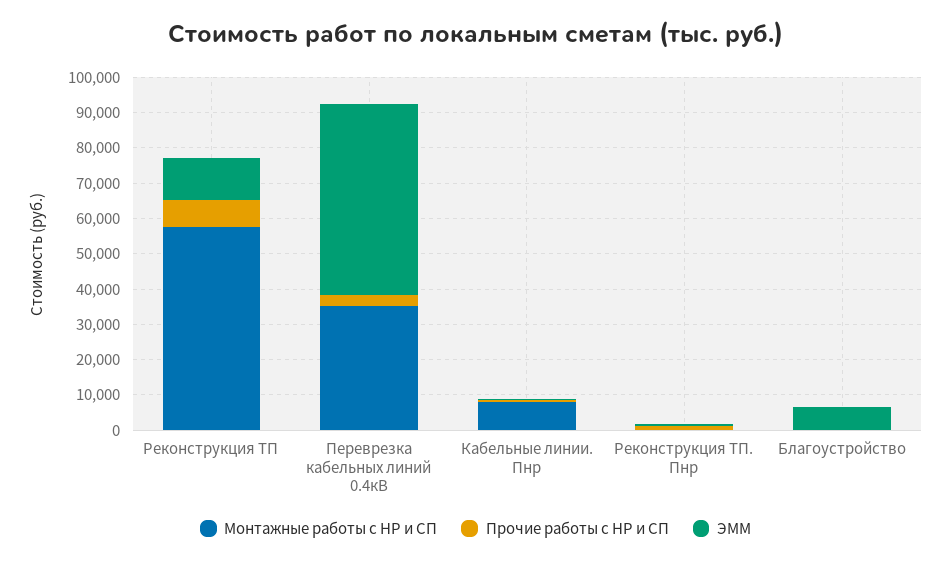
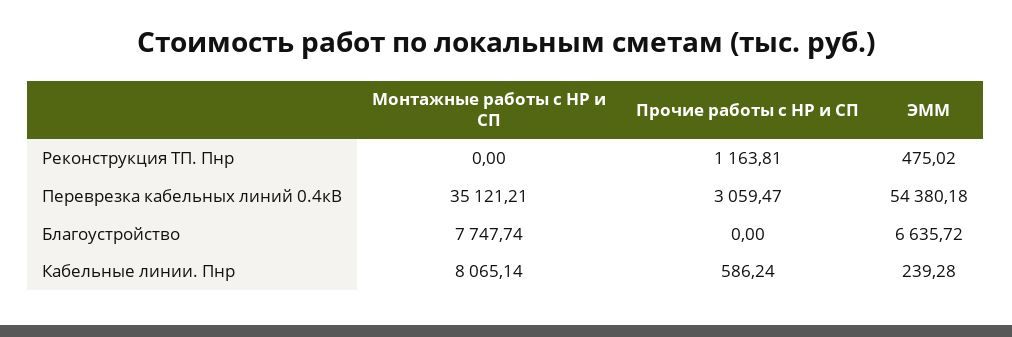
Монтажные работы с НР и СП, Реконструкция ТП: 57500 -> none
Прочие работы с НР и СП, Реконструкция ТП: 7500 -> none
ЭММ, Реконструкция ТП: 12500 -> none
Монтажные работы с НР и СП, Благоустройство: 0 -> 7747.74

